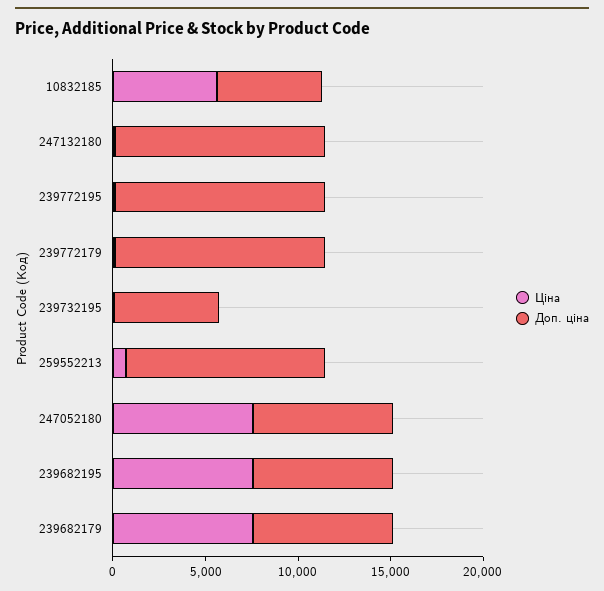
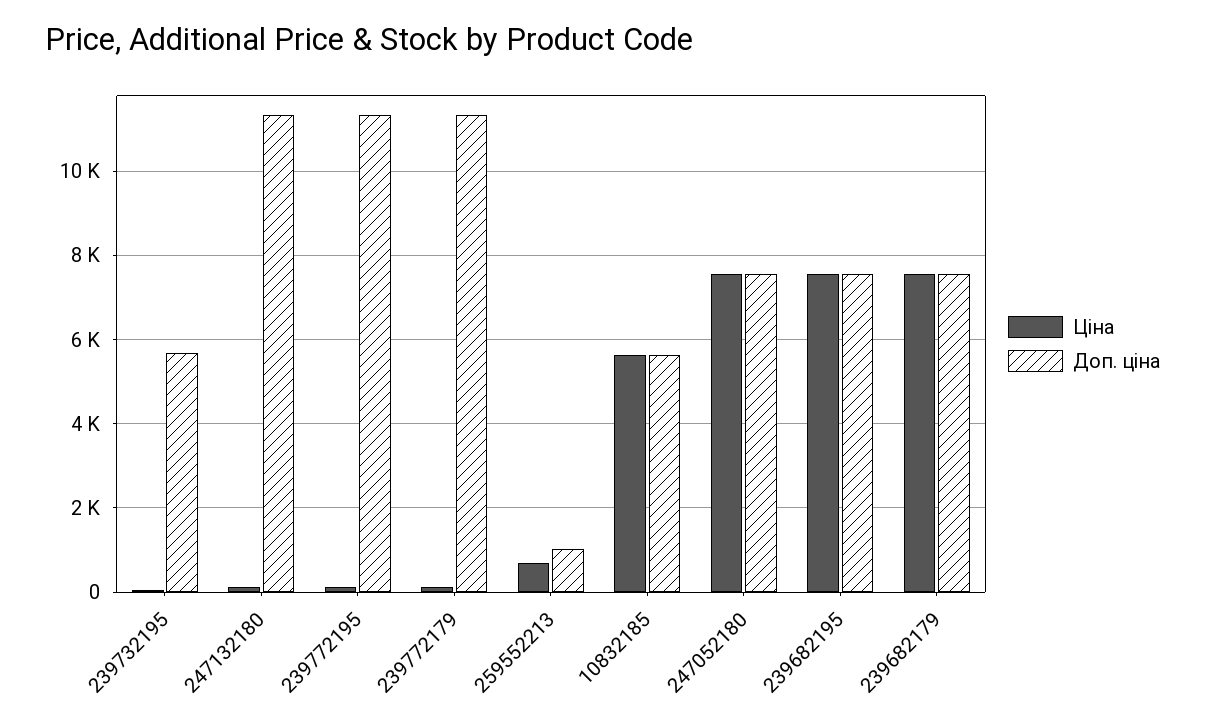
Доп. ціна, 259552213: 11000 -> 1000

